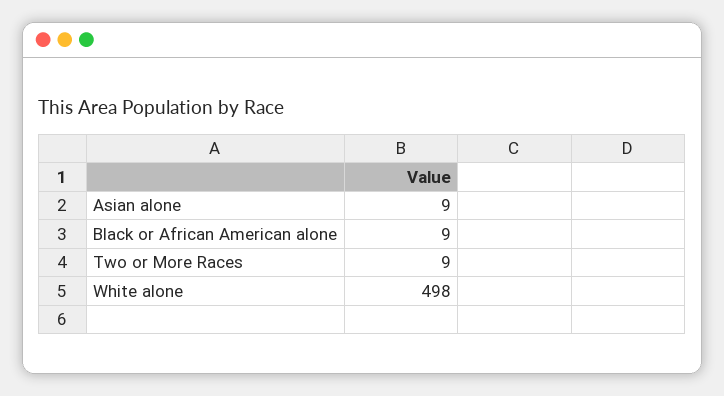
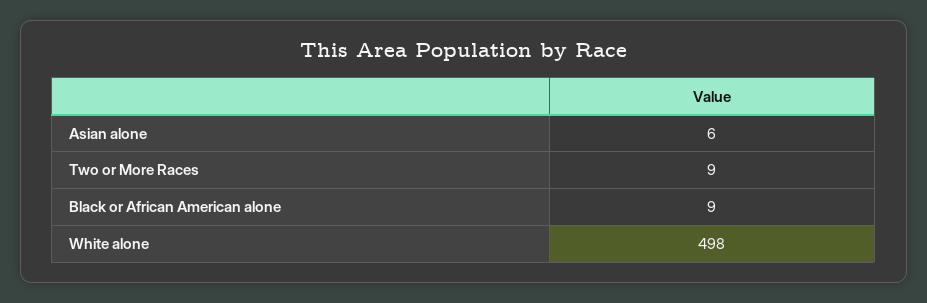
Asian alone: 9 -> 6

